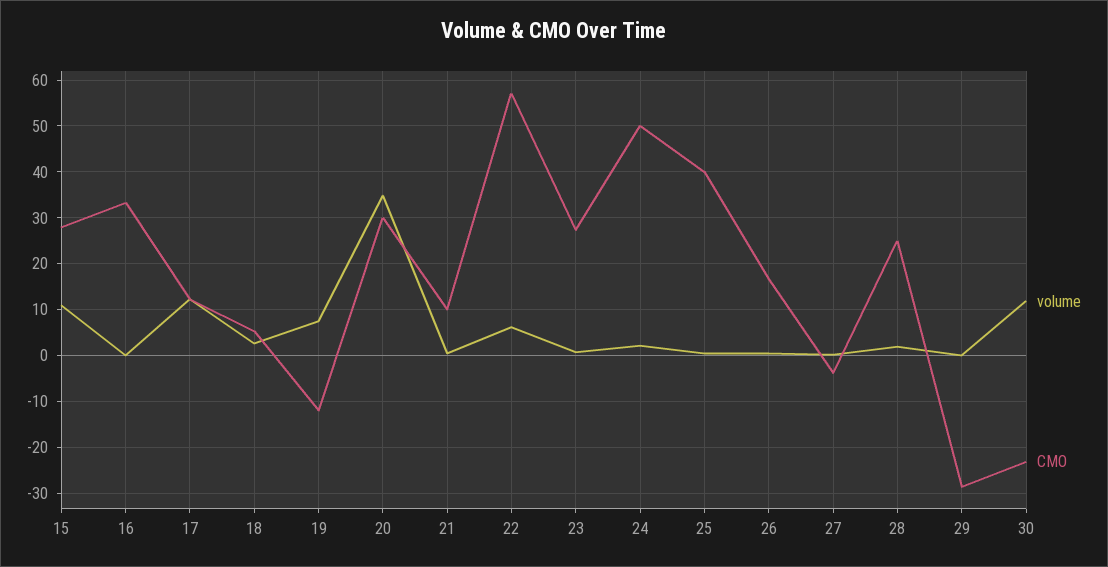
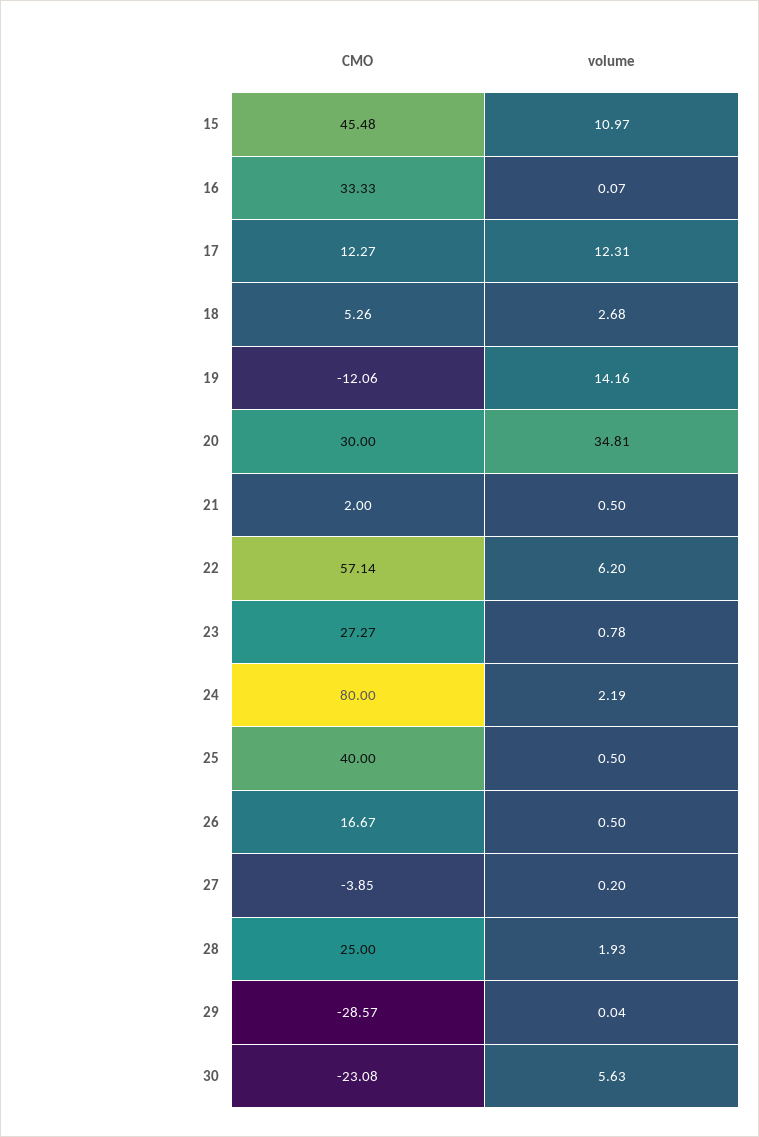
CMO, 15: 28 -> 45.48
volume, 19: 8 -> 14.16
CMO, 21: 10 -> 2
CMO, 24: 50 -> 80
volume, 30: 12 -> 5.63

